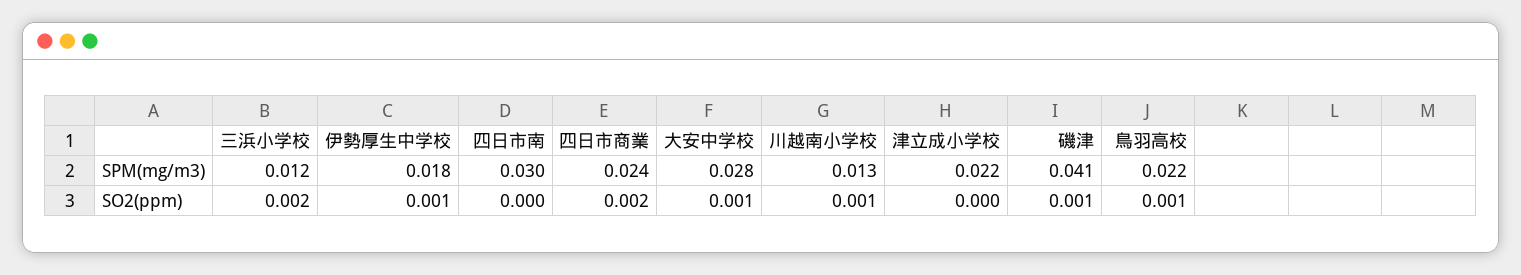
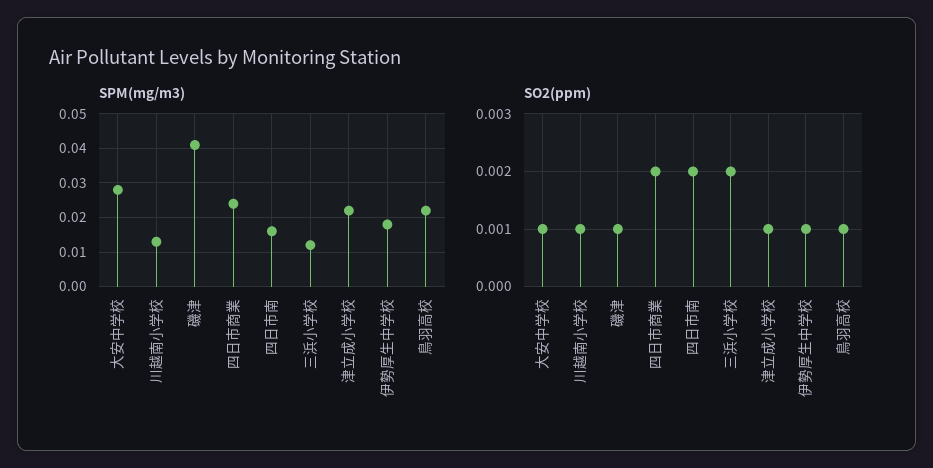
SPM(mg/m3), 四日市南: 0.03 -> 0.015
SO2(ppm), 四日市南: 0 -> 0.002
SO2(ppm), 津立成小学校: 0 -> 0.001

